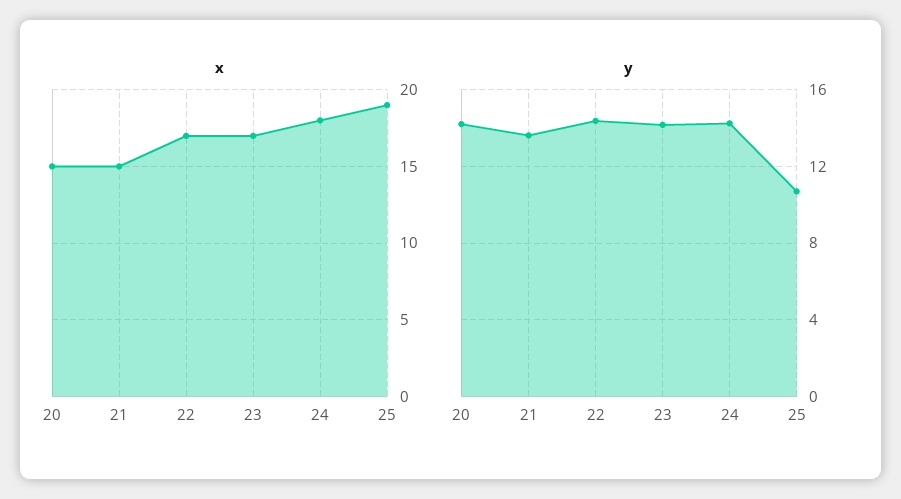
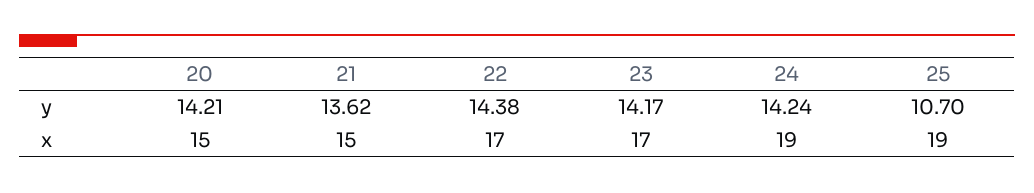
x, 24: 18 -> 19

